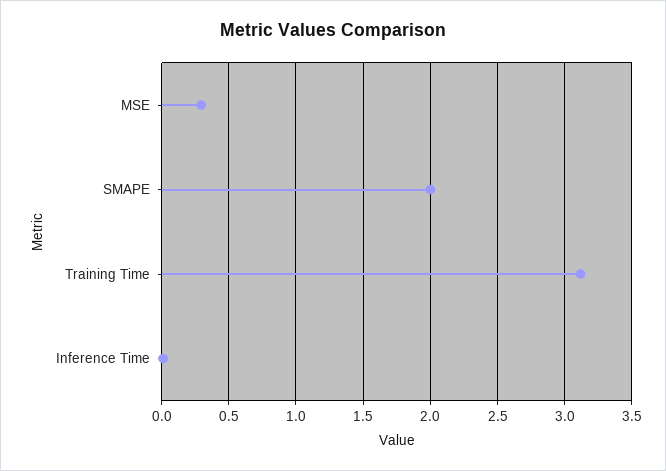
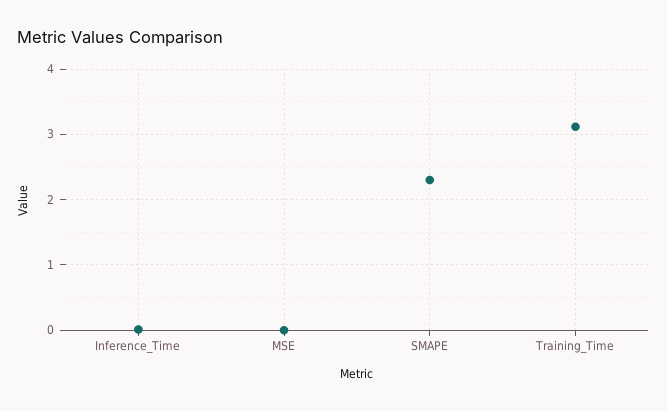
MSE: 0.3 -> 0
SMAPE: 2 -> 2.3

